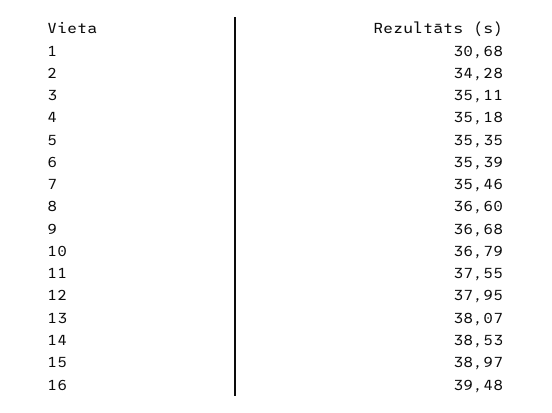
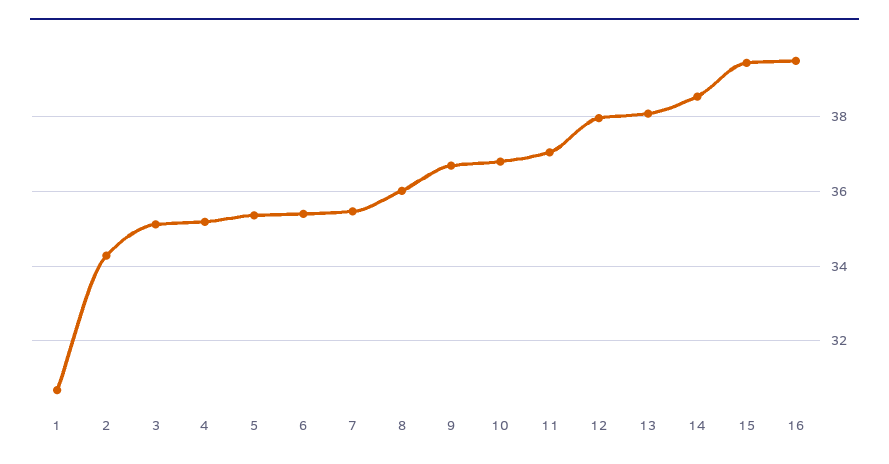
8: 36.6 -> 36
11: 37.55 -> 37
15: 38.97 -> 39.4

